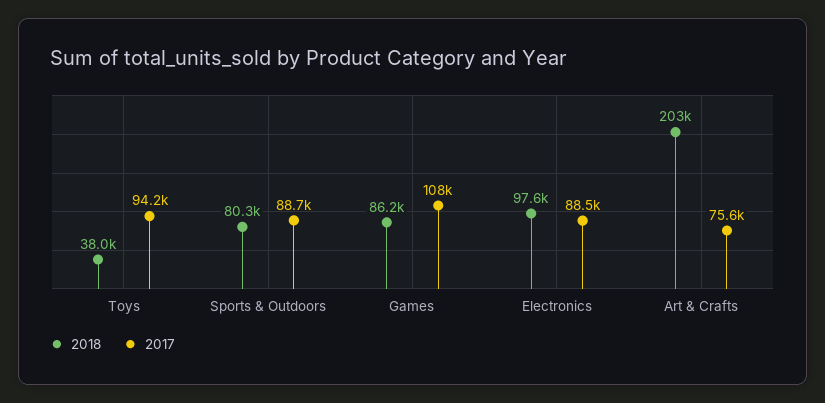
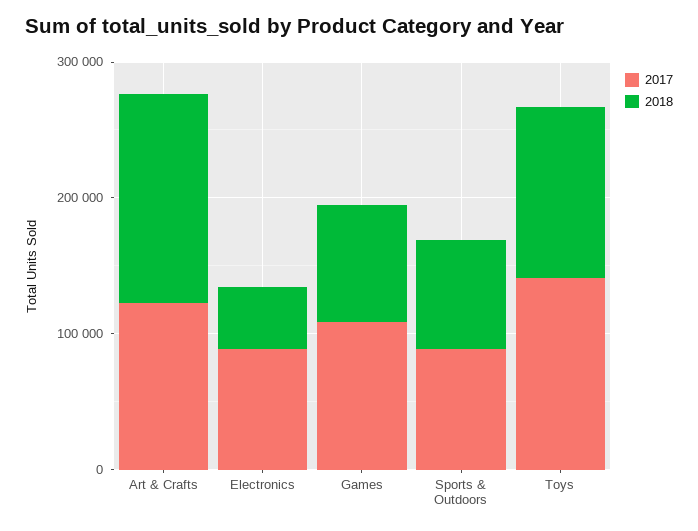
2018, Toys: 38000 -> 120000
2017, Toys: 94200 -> 140000
2018, Electronics: 97600 -> 40000
2018, Art & Crafts: 203000 -> 160000
2017, Art & Crafts: 75600 -> 120000

